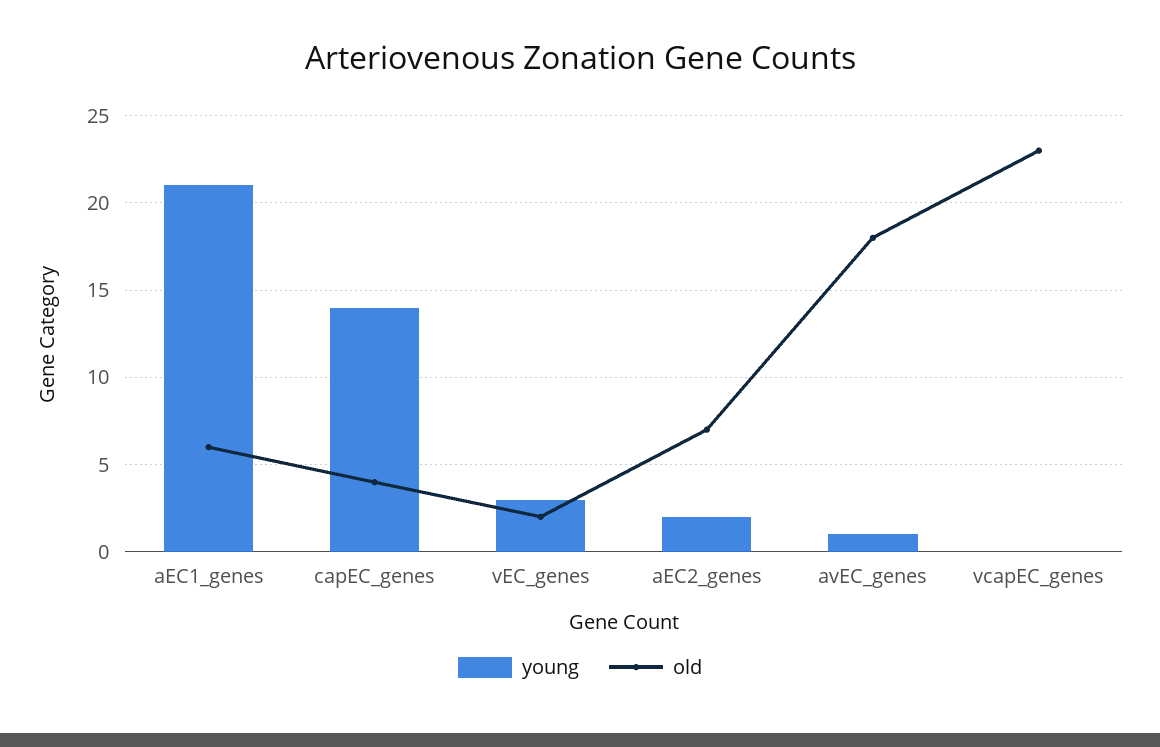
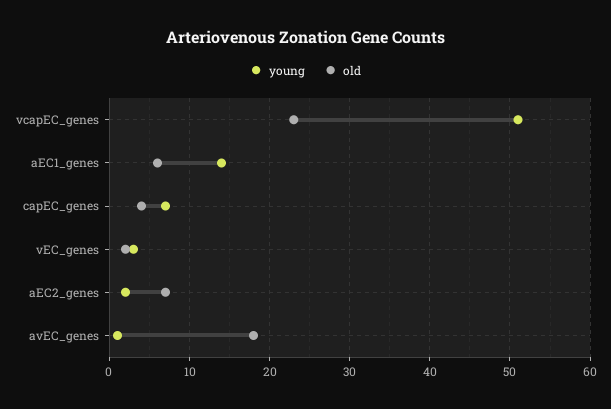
young, aEC1_genes: 21 -> 14
young, capEC_genes: 14 -> 7
young, vcapEC_genes: 0 -> 51

